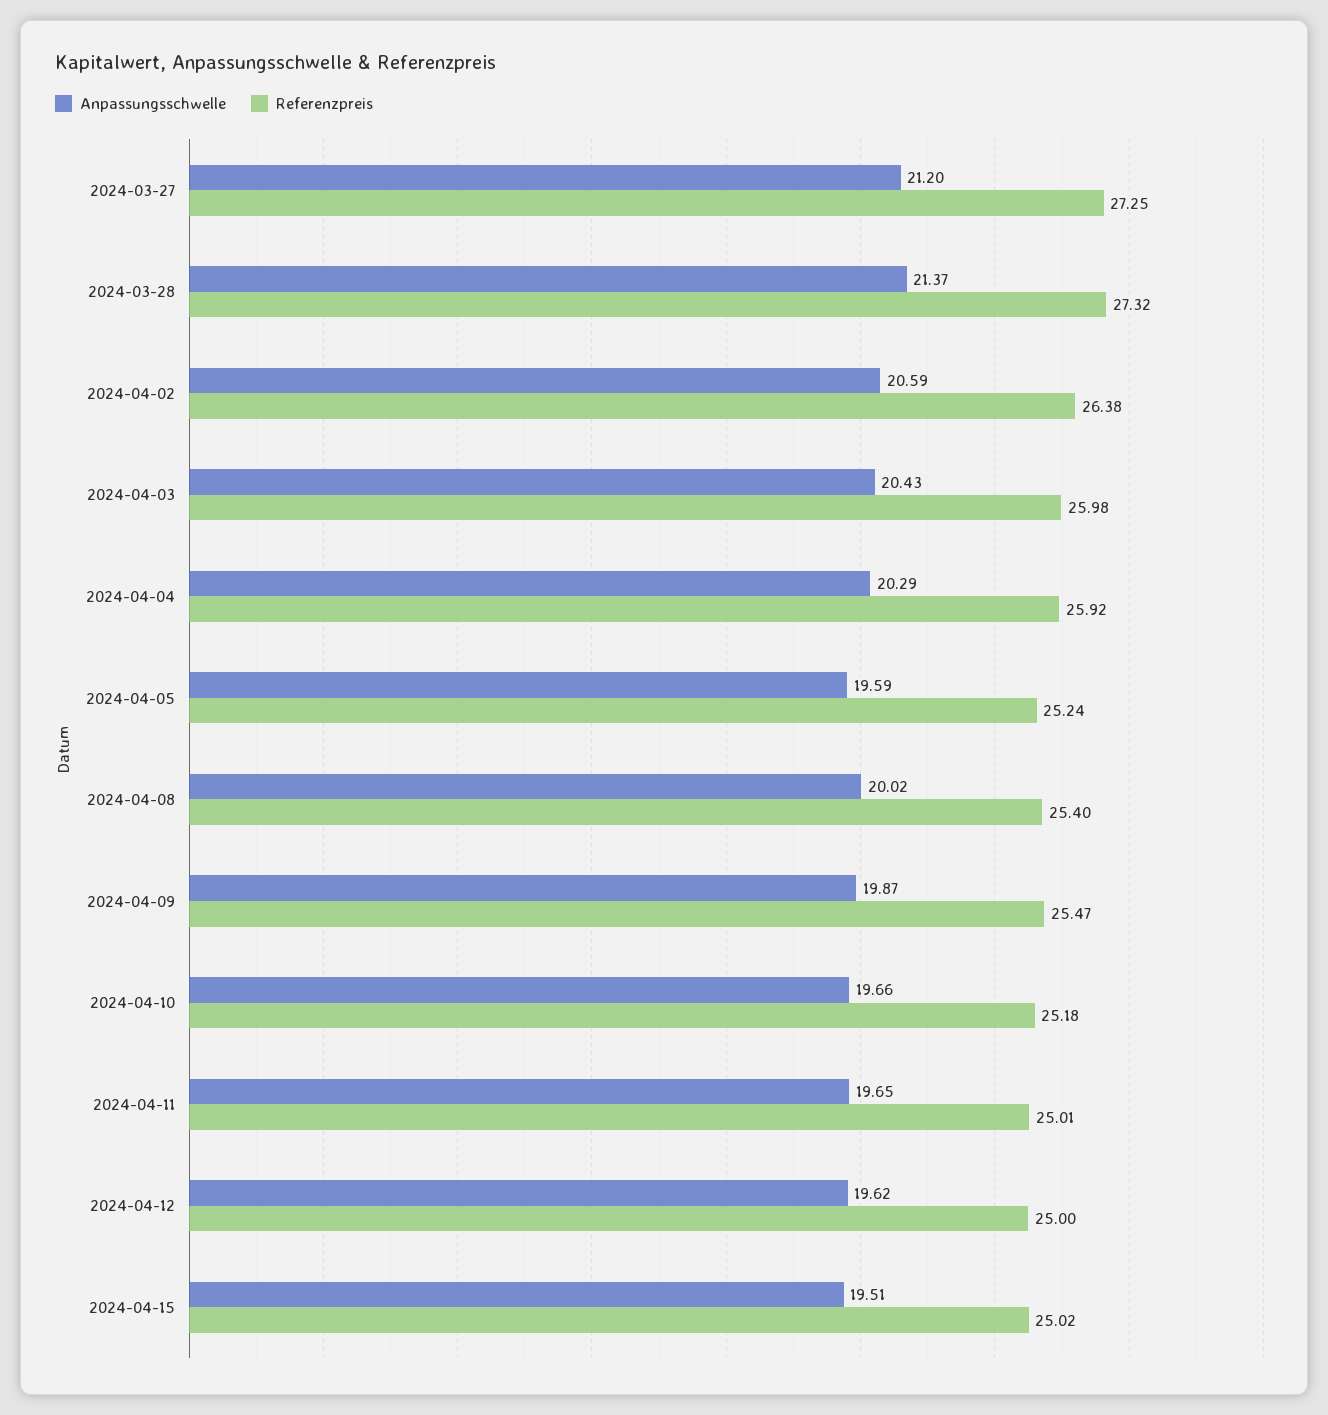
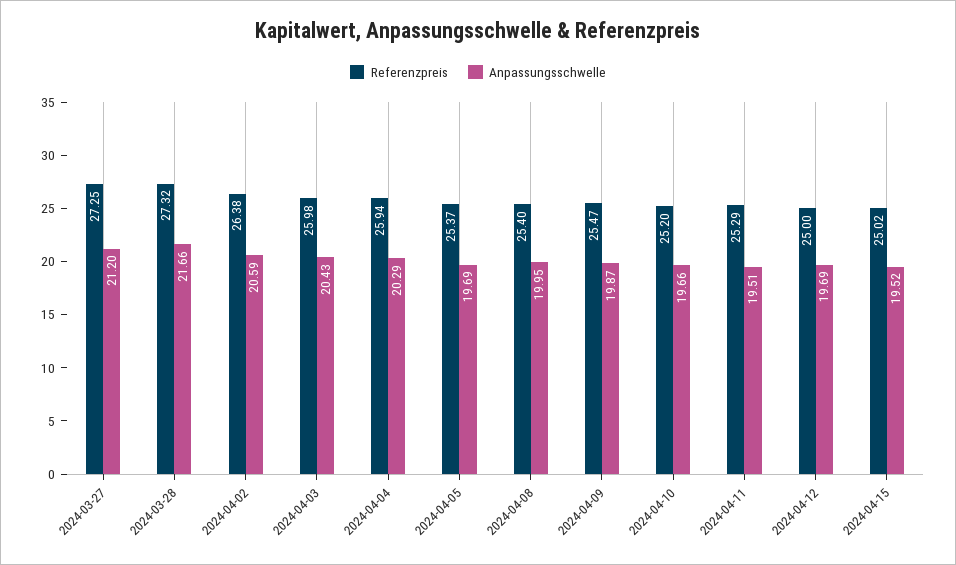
Anpassungsschwelle, 2024-03-28: 21.37 -> 21.66
Referenzpreis, 2024-04-04: 25.92 -> 25.94
Anpassungsschwelle, 2024-04-05: 19.59 -> 19.69
Referenzpreis, 2024-04-05: 25.24 -> 25.37
Anpassungsschwelle, 2024-04-08: 20.02 -> 19.95
Referenzpreis, 2024-04-10: 25.18 -> 25.2
Anpassungsschwelle, 2024-04-11: 19.65 -> 19.51
Referenzpreis, 2024-04-11: 25.01 -> 25.29
Anpassungsschwelle, 2024-04-12: 19.62 -> 19.69
Anpassungsschwelle, 2024-04-15: 19.51 -> 19.52

